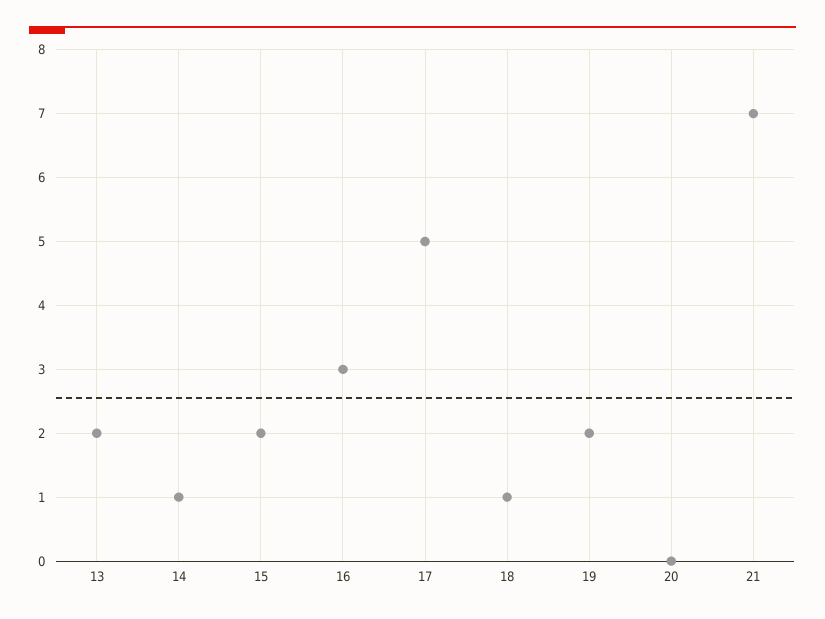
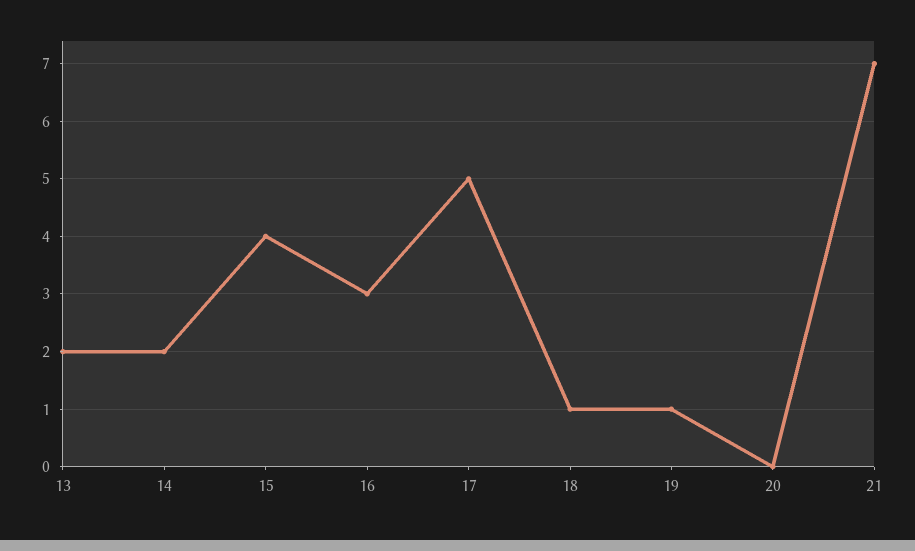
14: 1 -> 2
15: 2 -> 4
19: 2 -> 1

